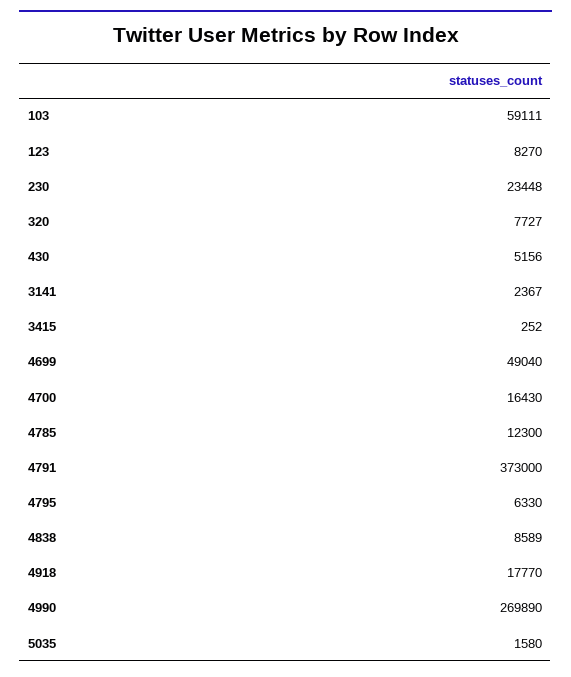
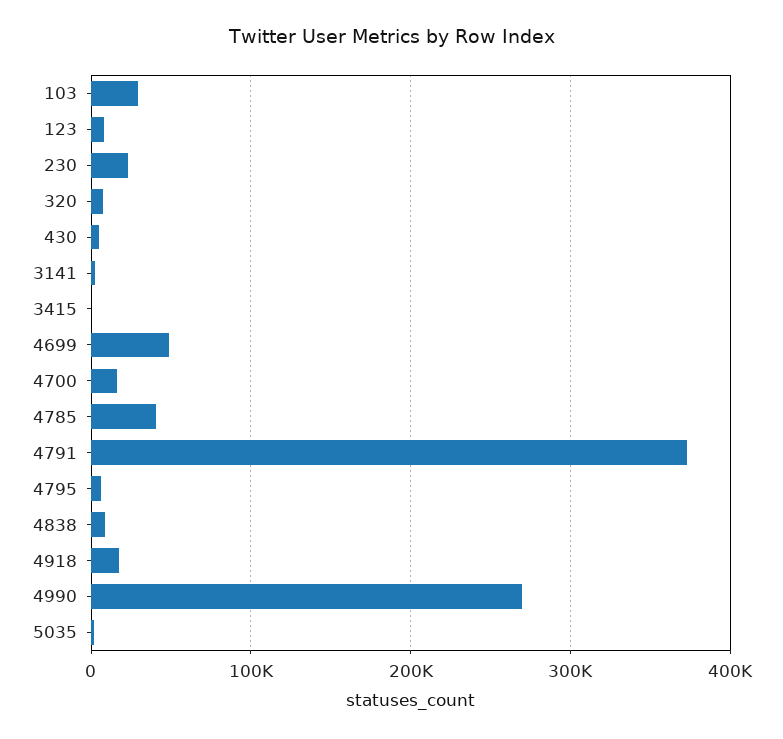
103: 59111 -> 30000
4785: 12300 -> 40000

